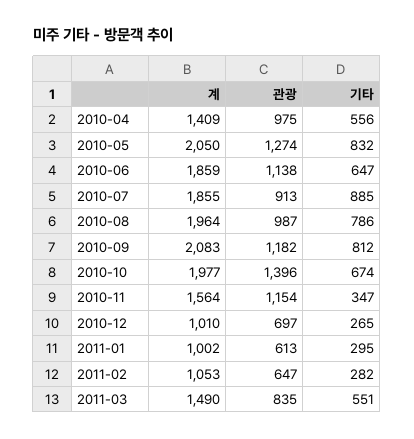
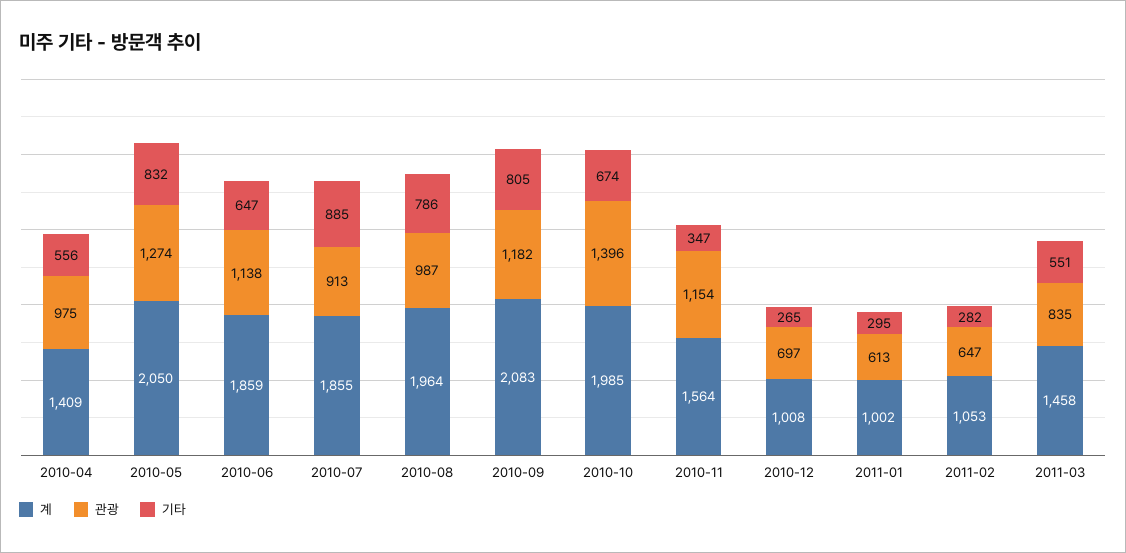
기타, 2010-09: 812 -> 805
계, 2010-10: 1977 -> 1985
계, 2010-12: 1010 -> 1008
계, 2011-03: 1490 -> 1458

